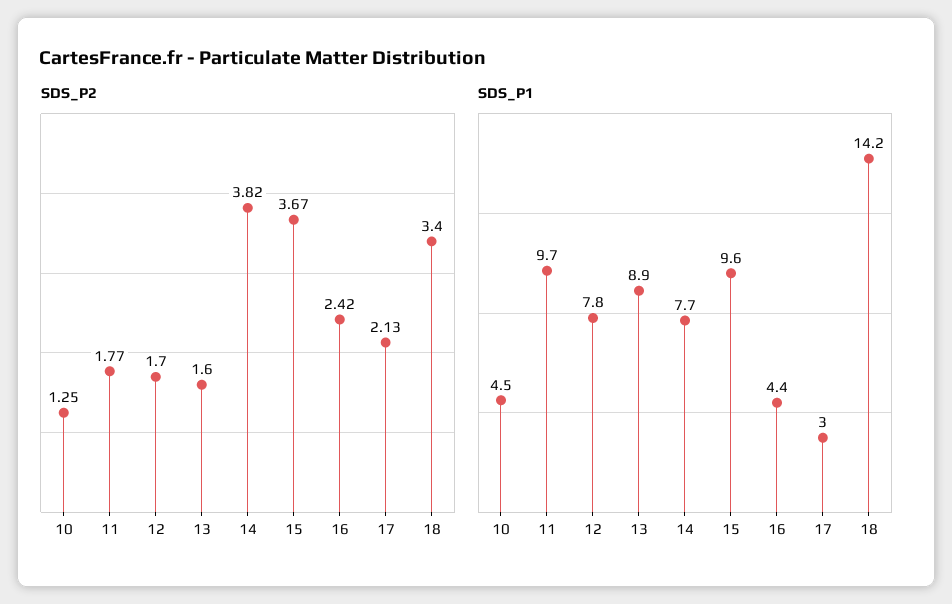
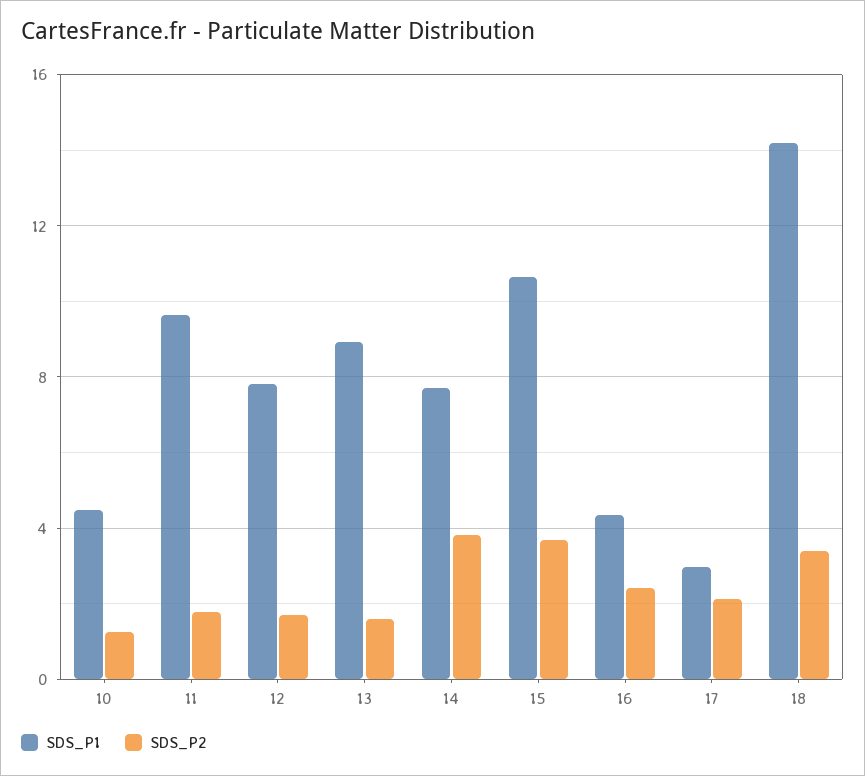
SDS_P1, 15: 9.6 -> 10.5

